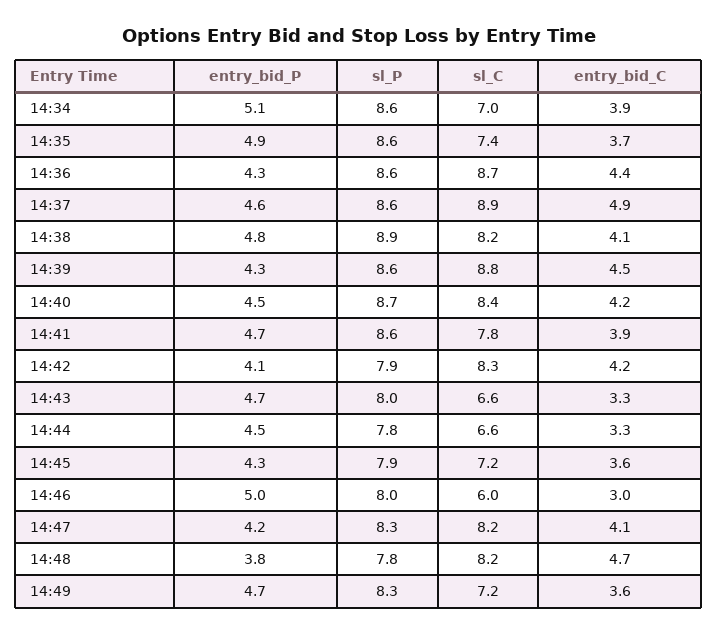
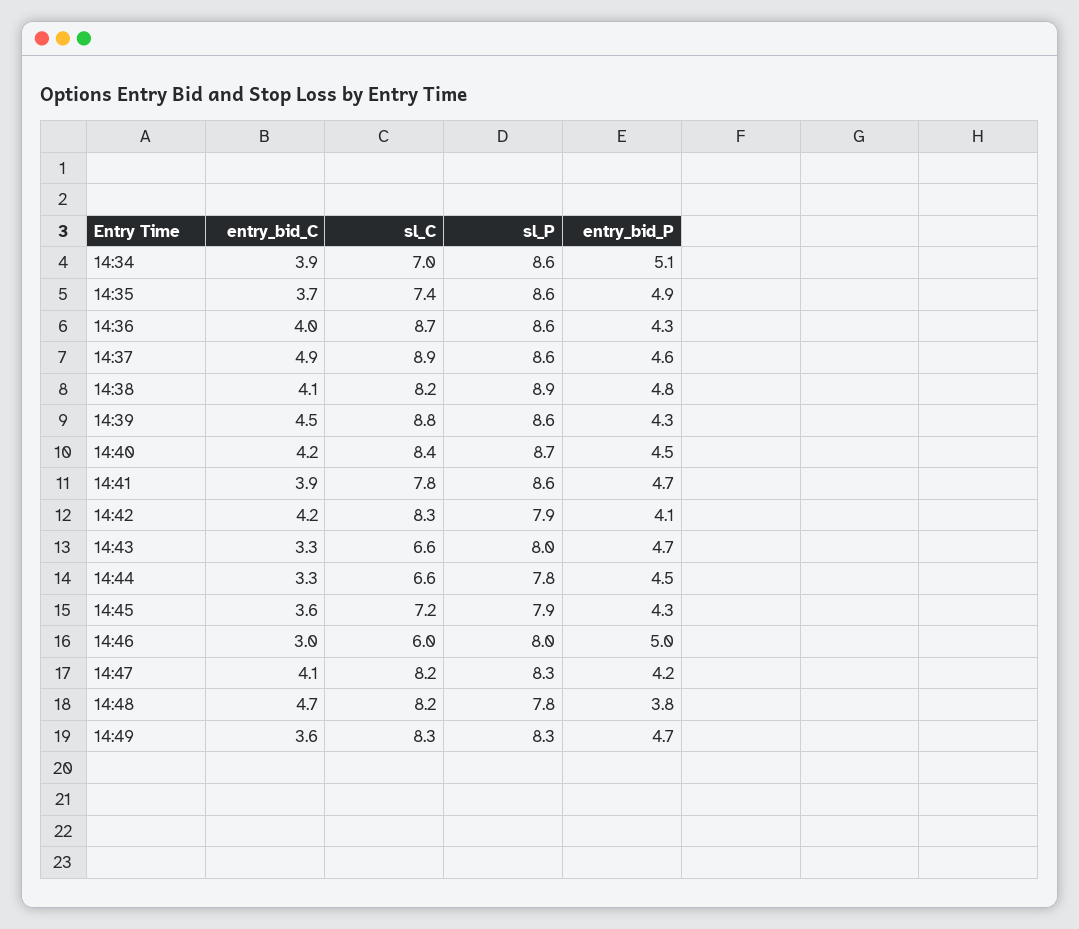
entry_bid_C, 14:36: 4.4 -> 4
sl_C, 14:49: 7.2 -> 8.3

